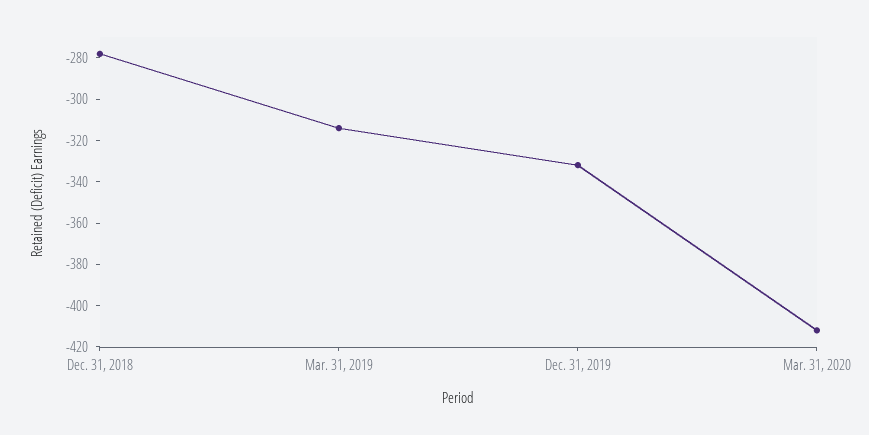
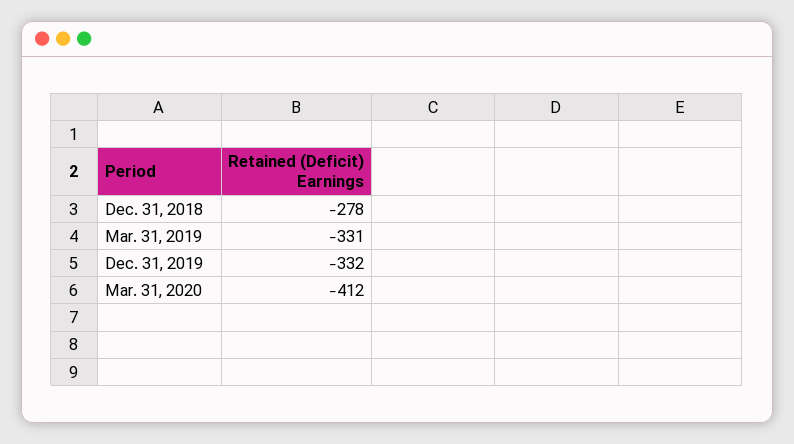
Mar. 31, 2019: -315 -> -331

